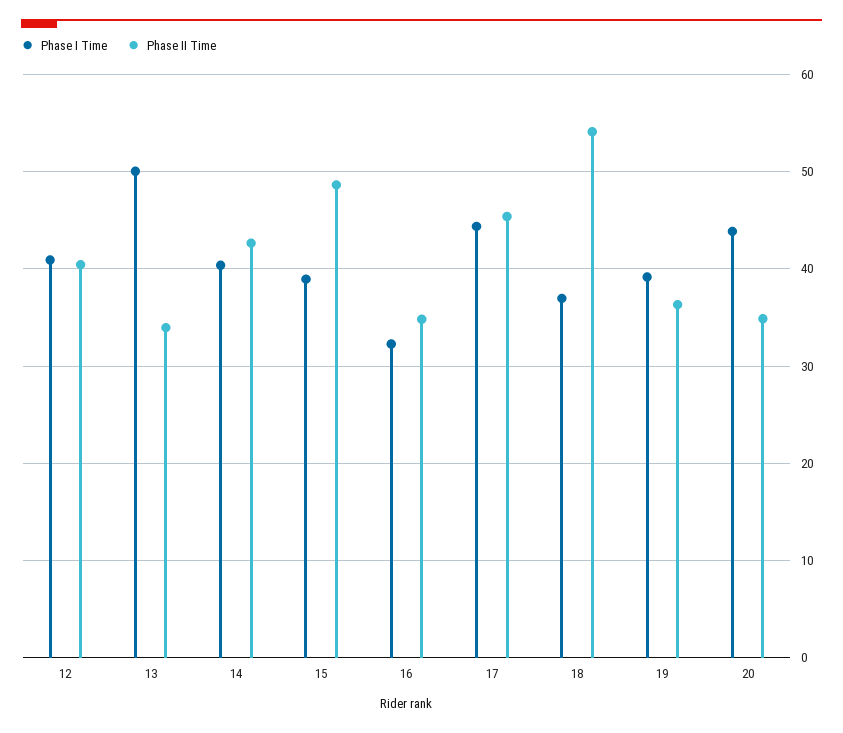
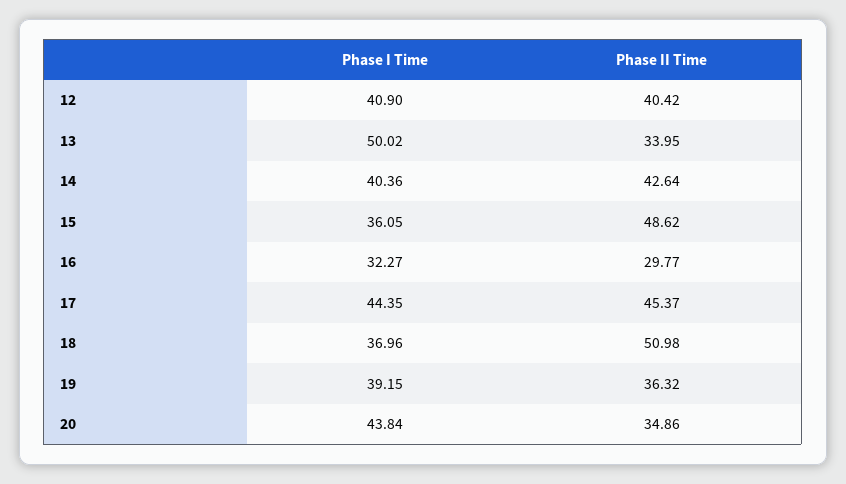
Phase I Time, 15: 39 -> 36.05
Phase II Time, 16: 35 -> 29.77
Phase II Time, 18: 54 -> 50.98

